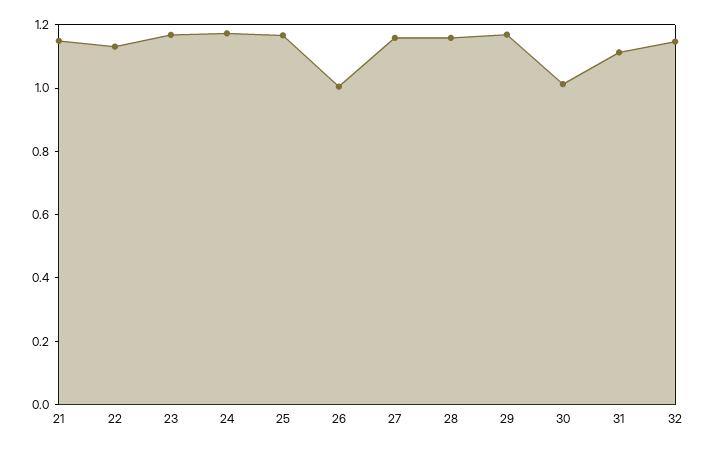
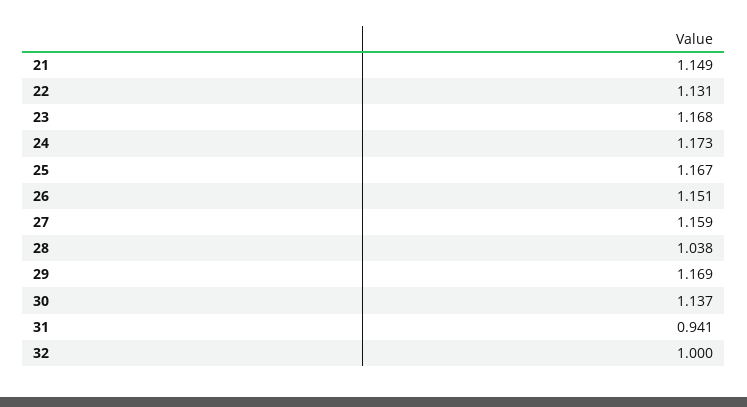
26: 1 -> 1.151
28: 1.15 -> 1.038
30: 1 -> 1.137
31: 1.1 -> 0.941
32: 1.15 -> 1

